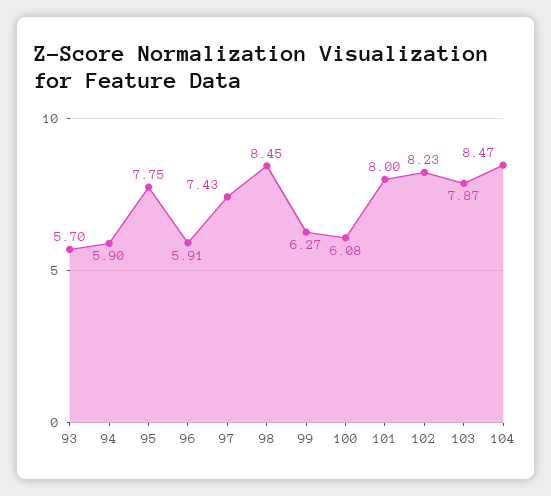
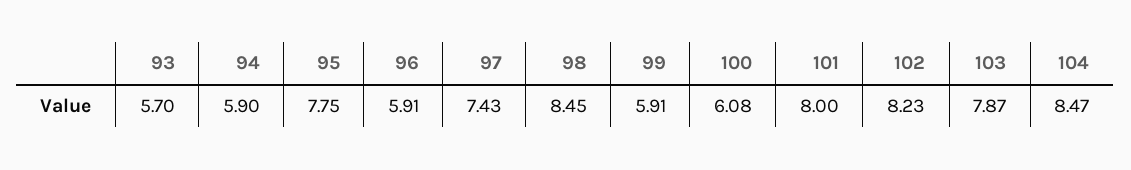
99: 6.27 -> 5.91

